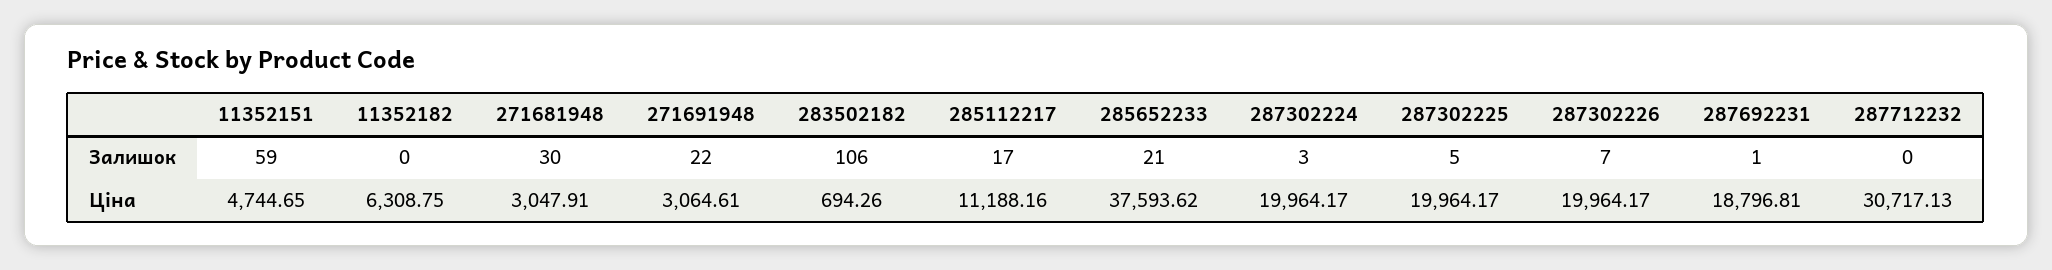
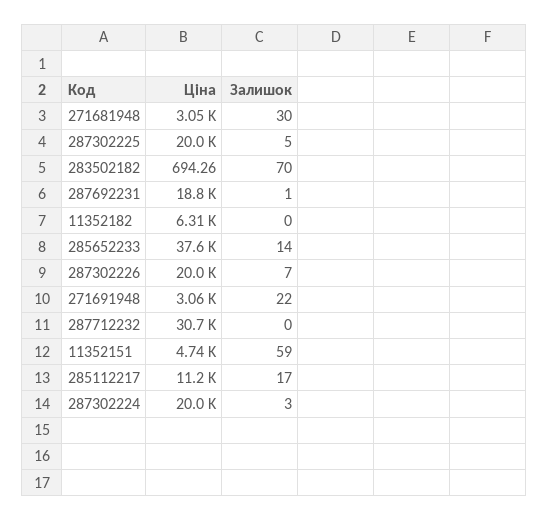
283502182, Залишок: 106 -> 70
285652233, Залишок: 21 -> 14

